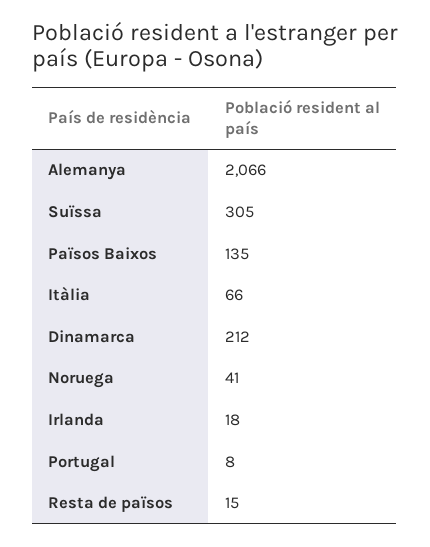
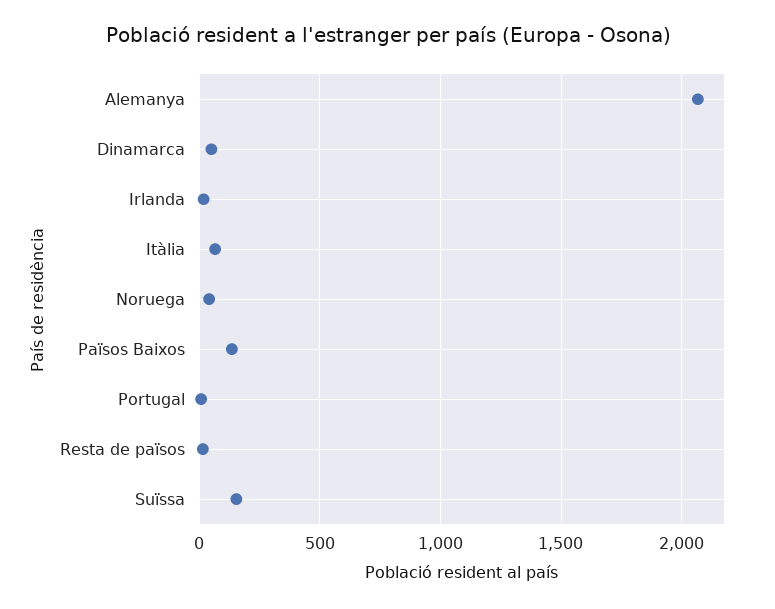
Suïssa: 305 -> 150
Dinamarca: 212 -> 50

